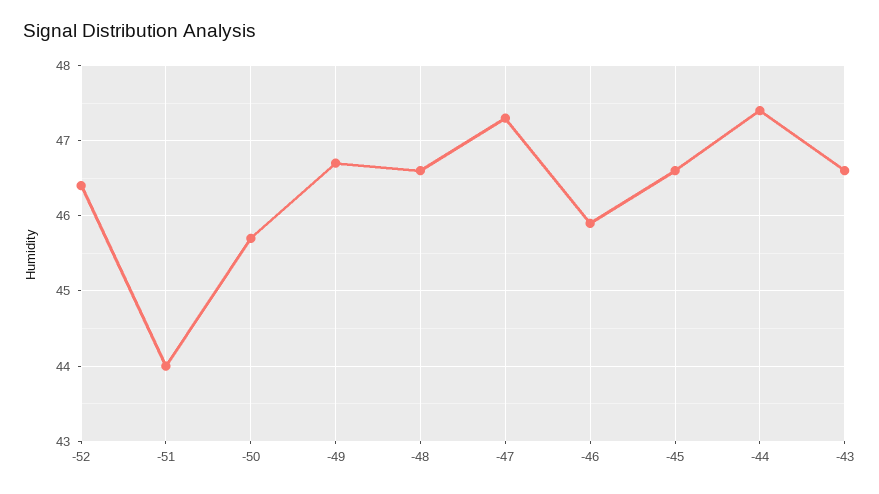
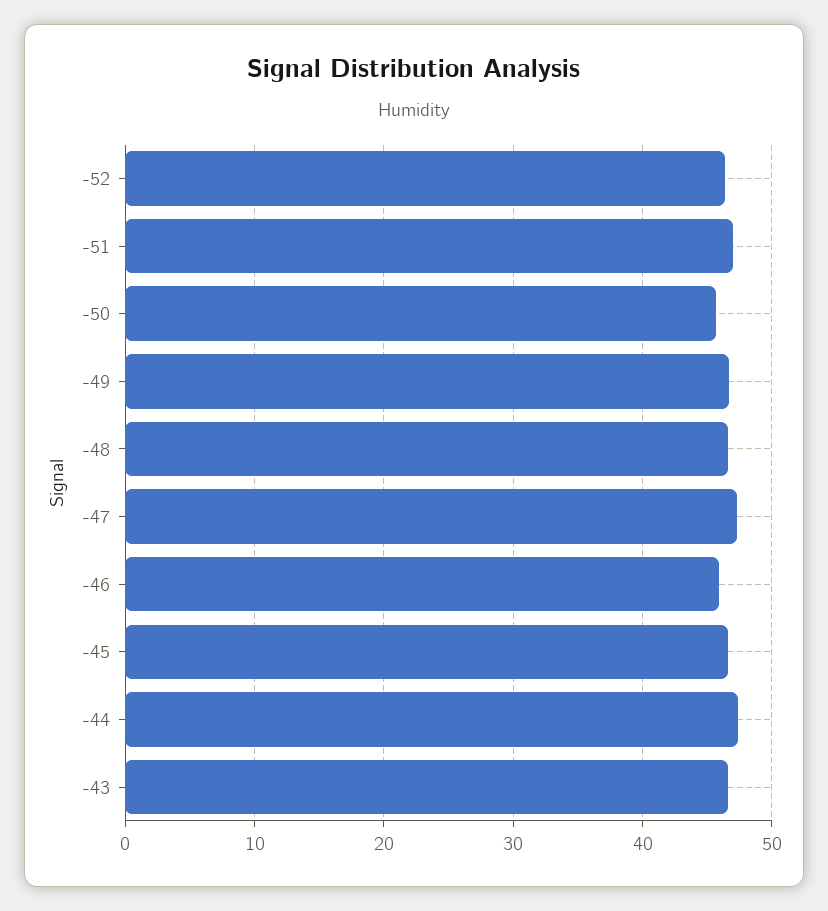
-51: 44 -> 47

